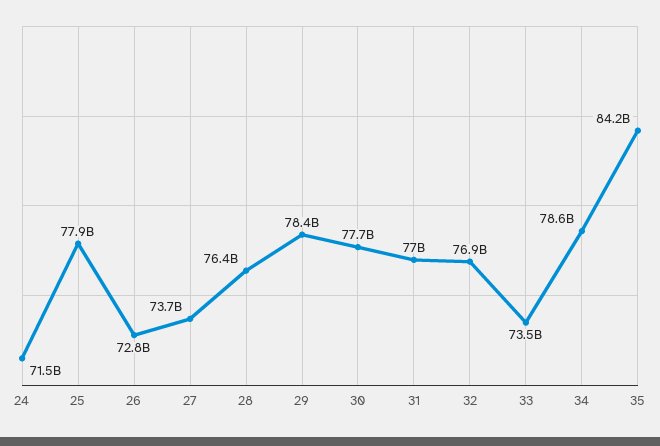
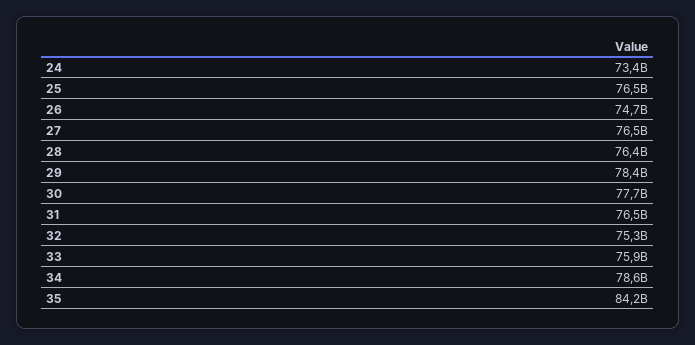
24: 71500000000 -> 73400000000
25: 77900000000 -> 76500000000
26: 72800000000 -> 74700000000
27: 73700000000 -> 76500000000
31: 77000000000 -> 76500000000
32: 76900000000 -> 75300000000
33: 73500000000 -> 75900000000

